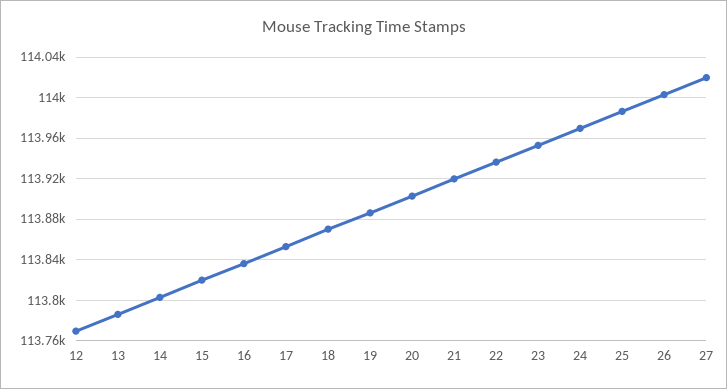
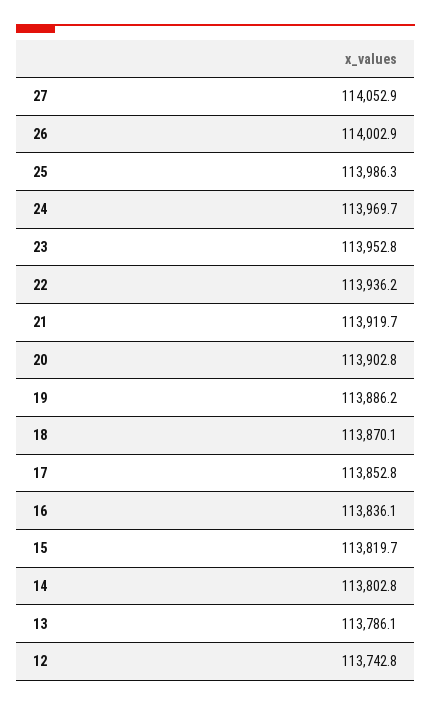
12: 113770 -> 113742.8
27: 114020 -> 114052.9

